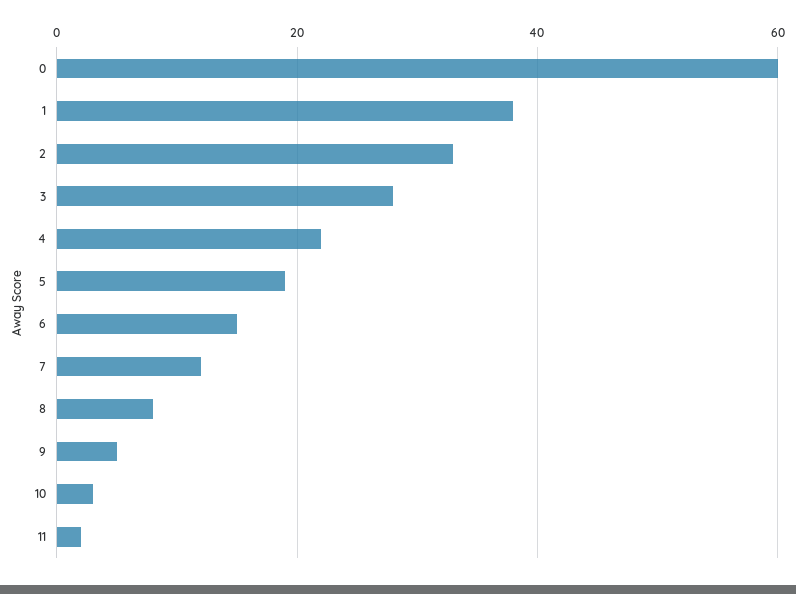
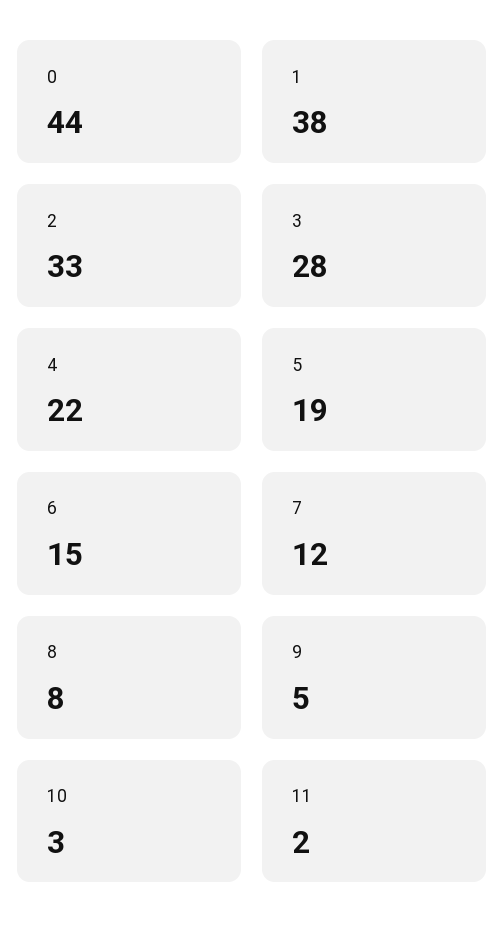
0: 60 -> 44

